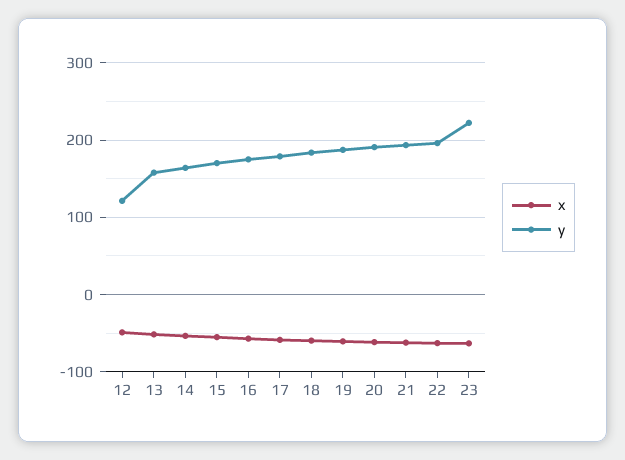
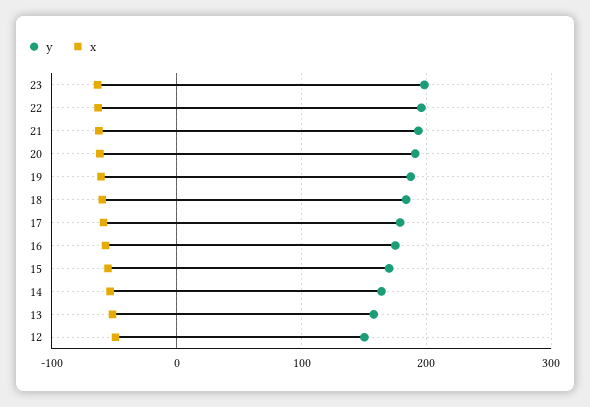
y, 12: 120 -> 150
y, 23: 220 -> 200

